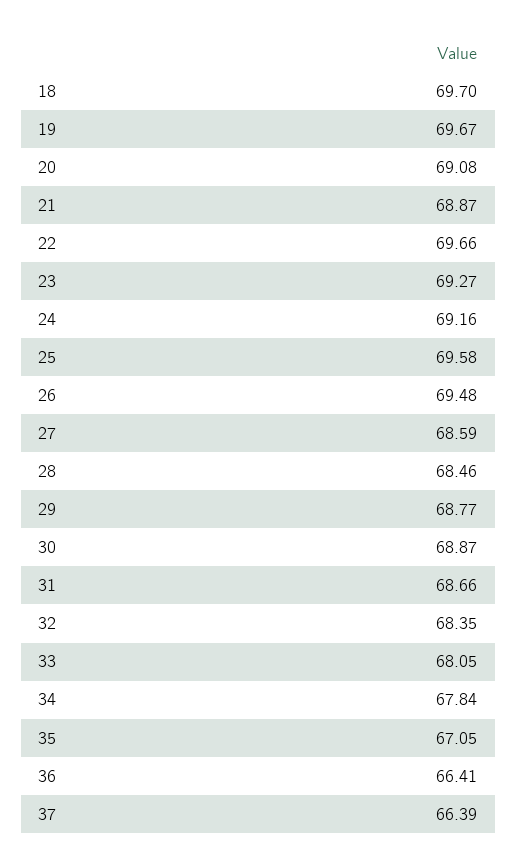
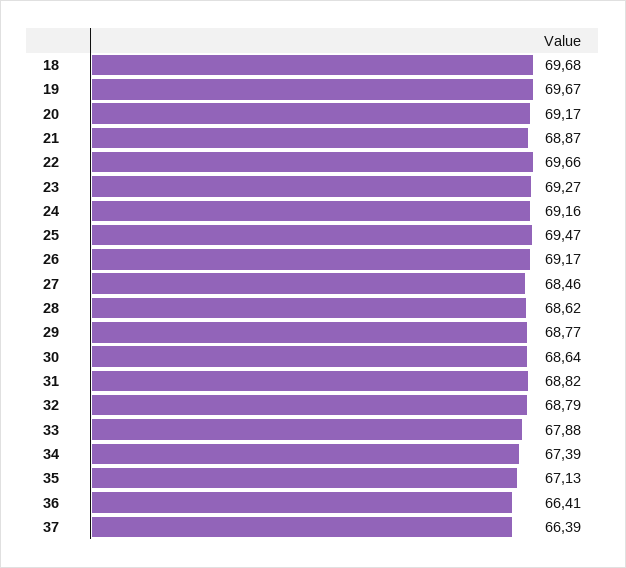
18: 69.7 -> 69.68
20: 69.08 -> 69.17
25: 69.58 -> 69.47
26: 69.48 -> 69.17
27: 68.59 -> 68.46
28: 68.46 -> 68.62
30: 68.87 -> 68.64
31: 68.66 -> 68.82
32: 68.35 -> 68.79
33: 68.05 -> 67.88
34: 67.84 -> 67.39
35: 67.05 -> 67.13

